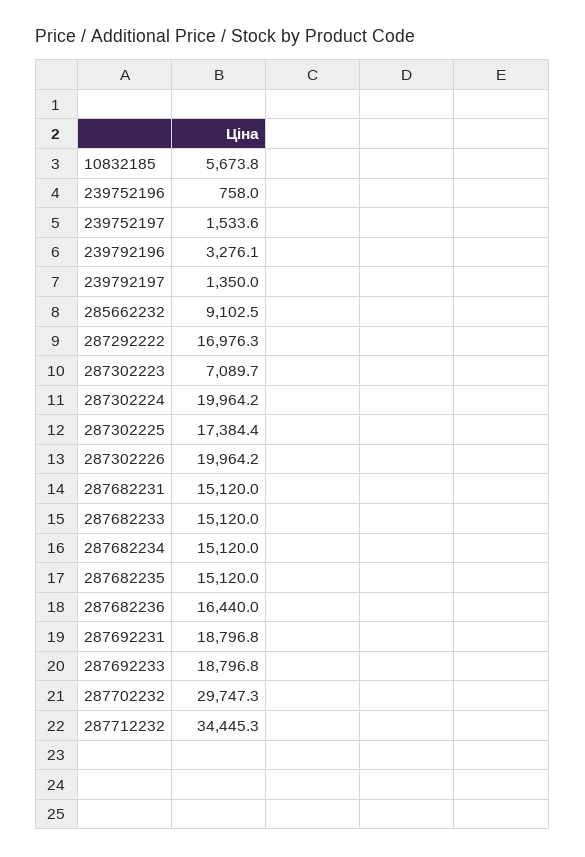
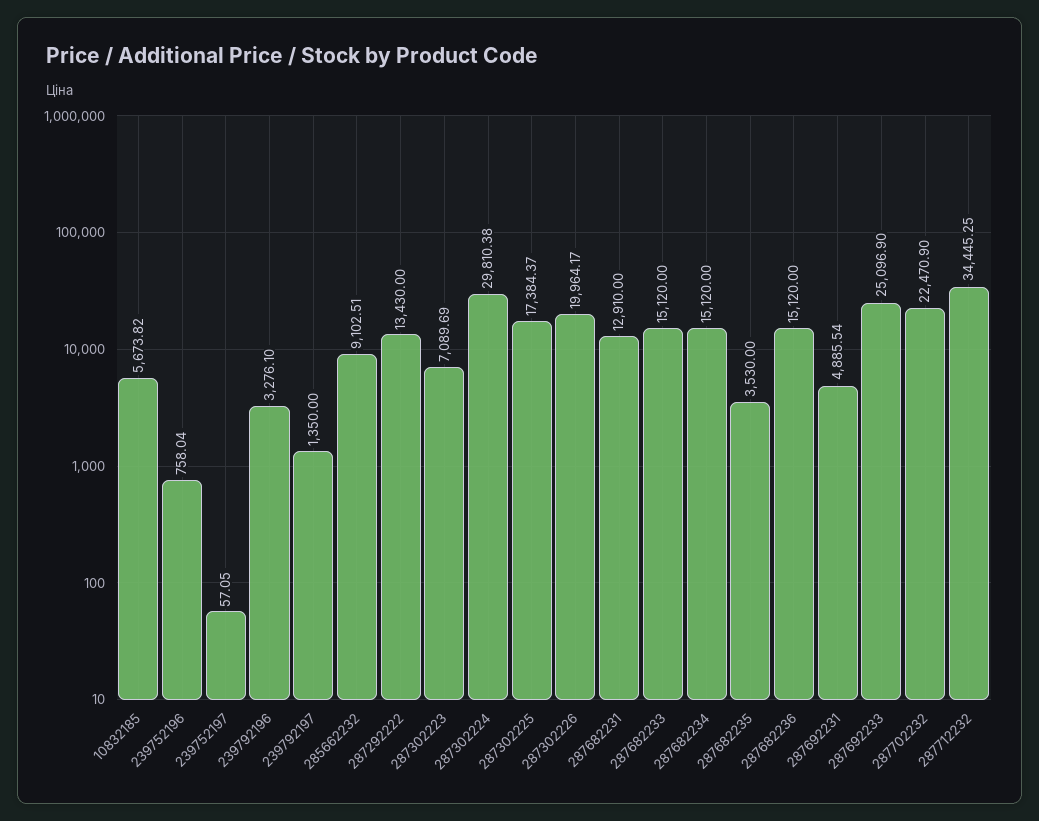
239752197: 1533.6 -> 57.05
287292222: 16976.3 -> 13430
287302224: 19964.2 -> 29810.38
287682231: 15120 -> 12910
287682235: 15120 -> 3530
287682236: 16440 -> 15120
287692231: 18796.8 -> 4885.54
287692233: 18796.8 -> 25096.9
287702232: 29747.3 -> 22470.9

